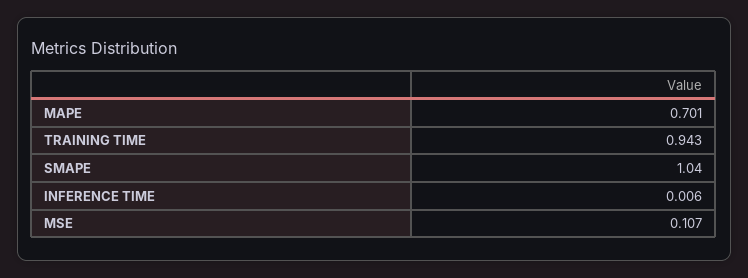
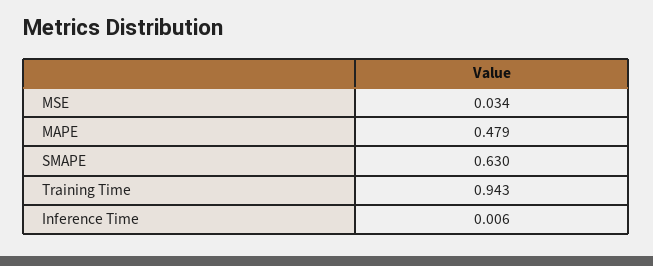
MAPE: 0.701 -> 0.479
SMAPE: 1.04 -> 0.63
MSE: 0.107 -> 0.034

